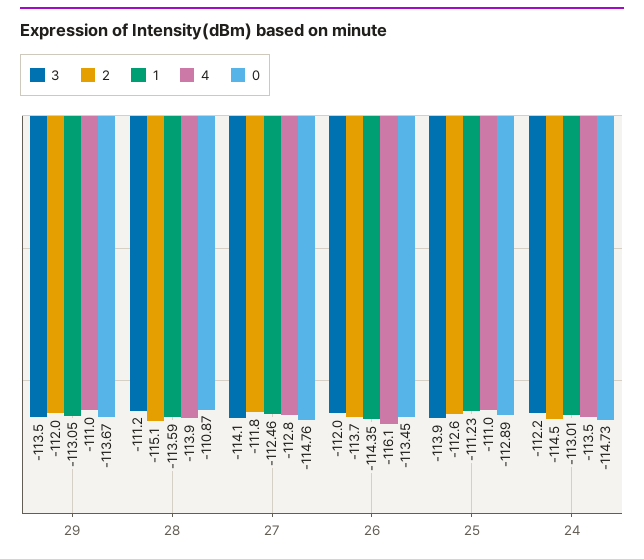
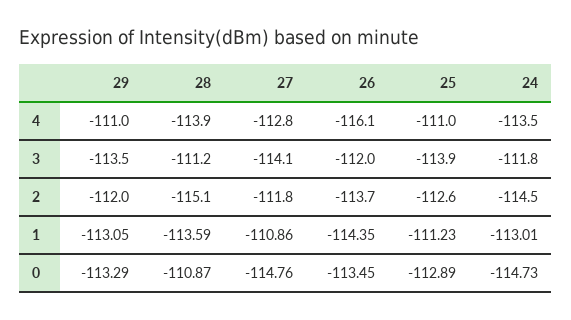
0, 29: -113.67 -> -113.29
1, 27: -112.46 -> -110.86
3, 24: -112.2 -> -111.8

